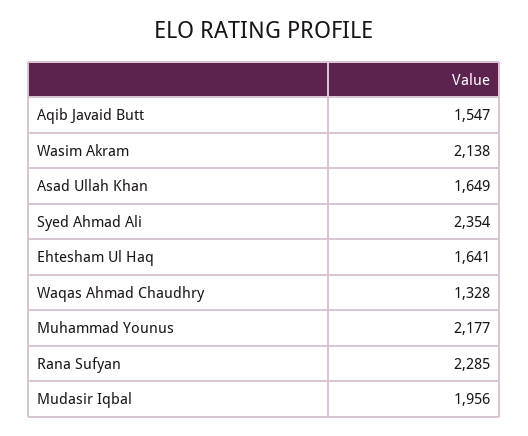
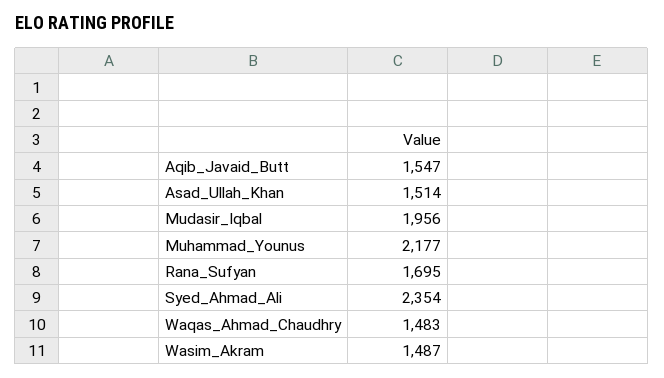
Wasim Akram: 2138 -> 1487
Asad Ullah Khan: 1649 -> 1514
Ehtesham Ul Haq: 1641 -> none
Waqas Ahmad Chaudhry: 1328 -> 1483
Rana Sufyan: 2285 -> 1695

